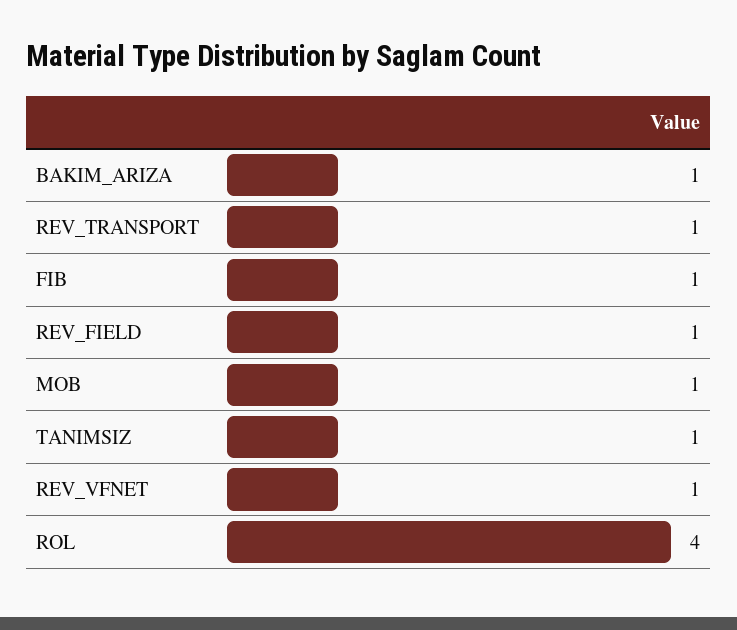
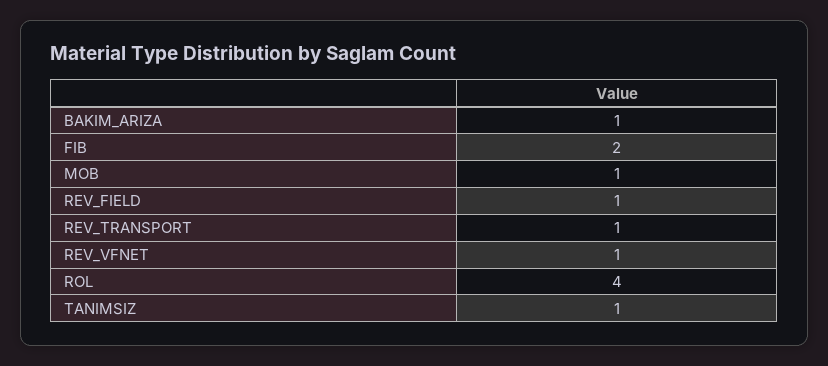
FIB: 1 -> 2

